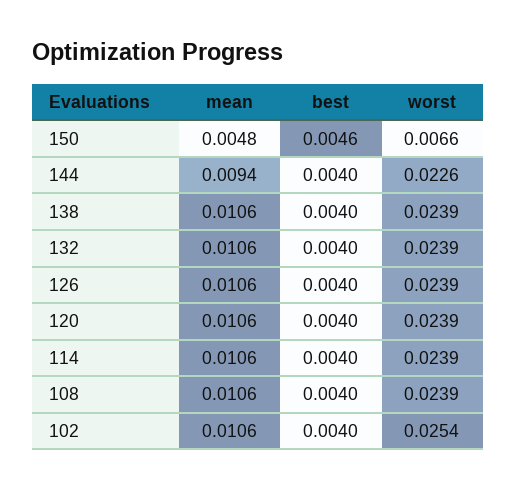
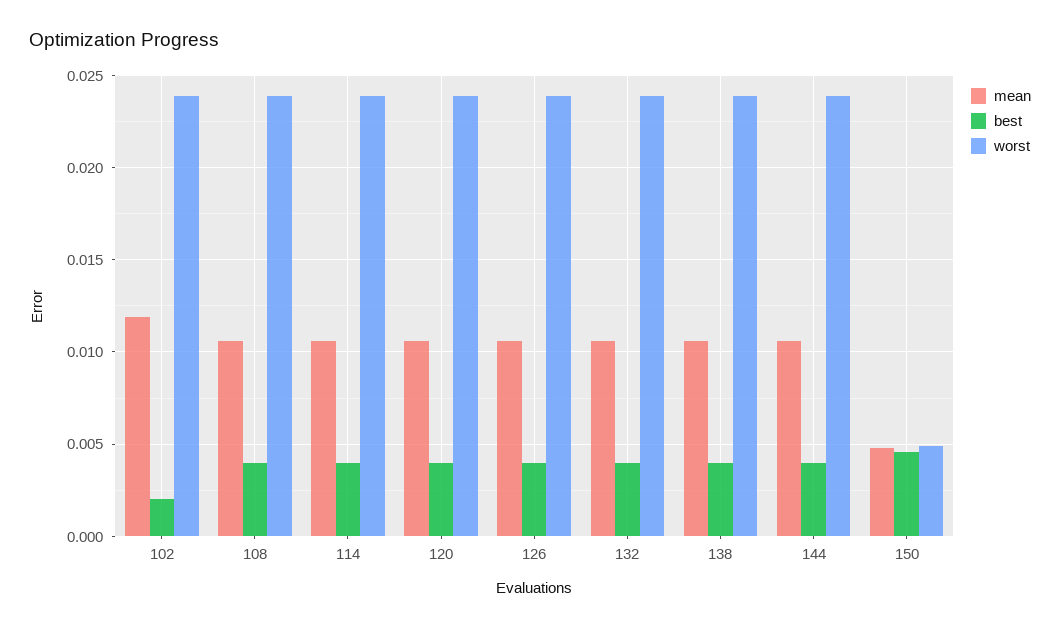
worst, 150: 0.0066 -> 0.005
mean, 144: 0.0094 -> 0.0105
worst, 144: 0.0226 -> 0.024
mean, 102: 0.0106 -> 0.012
best, 102: 0.004 -> 0.002
worst, 102: 0.0254 -> 0.024

